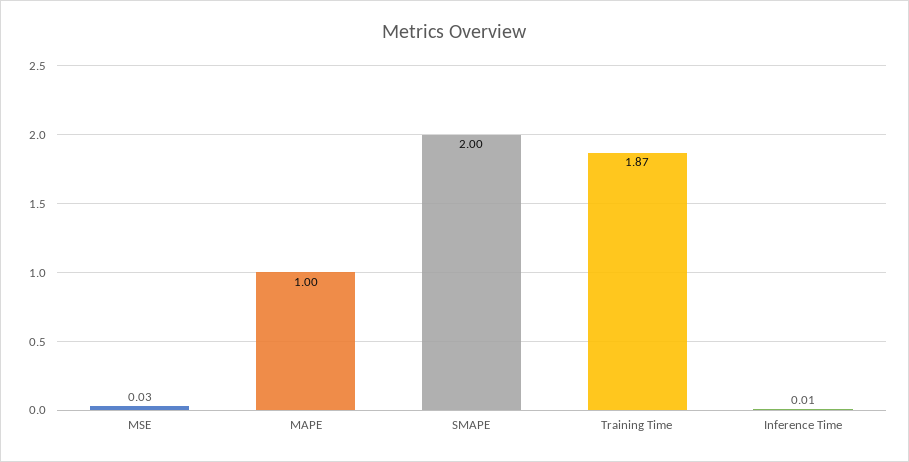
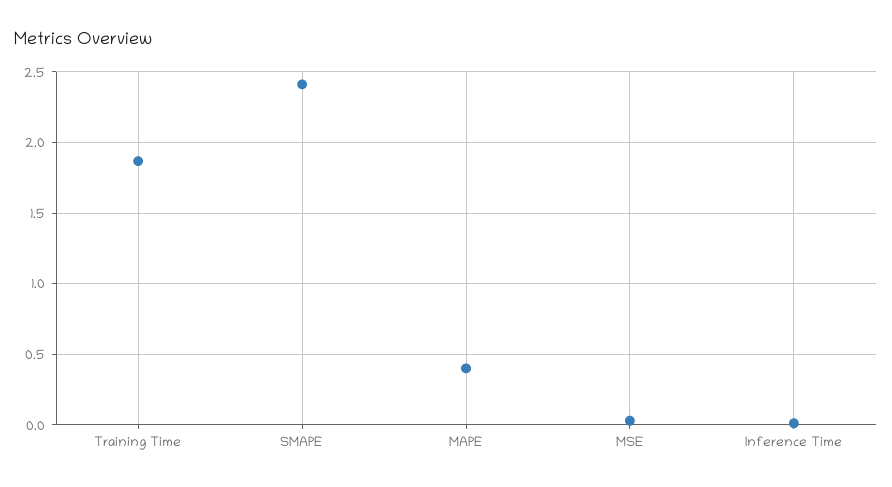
MAPE: 1 -> 0.4
SMAPE: 2 -> 2.4

